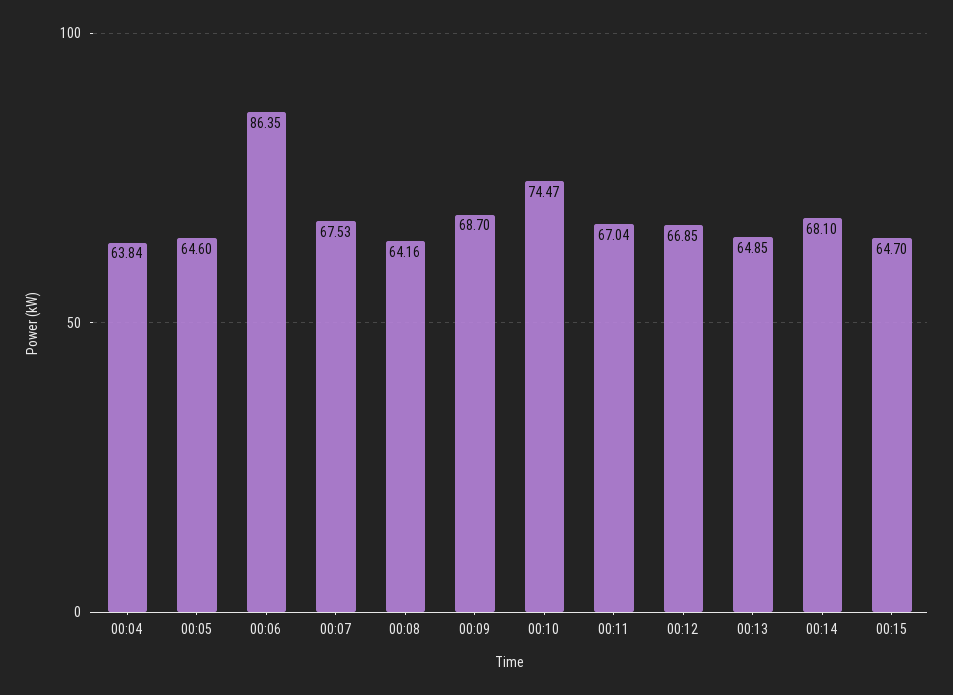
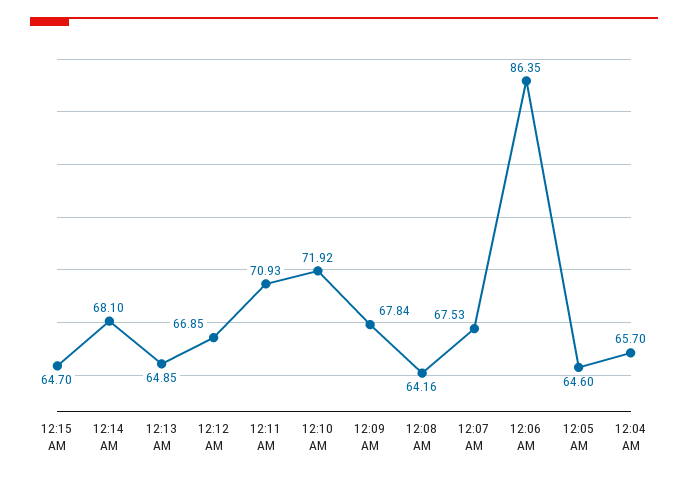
00:04: 63.84 -> 65.7
00:09: 68.7 -> 67.84
00:10: 74.47 -> 71.92
00:11: 67.04 -> 70.93

